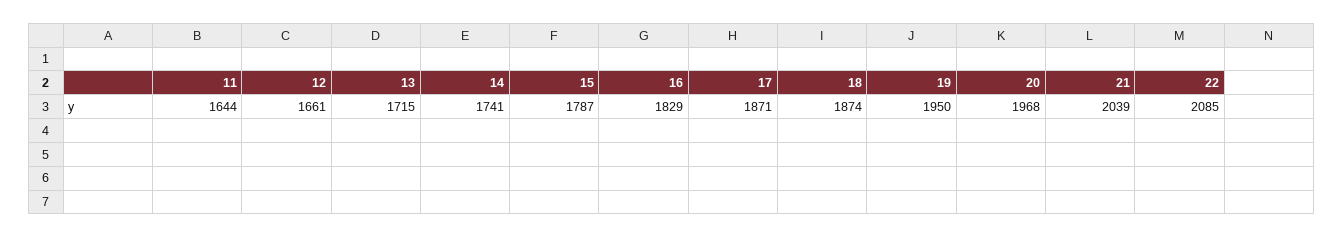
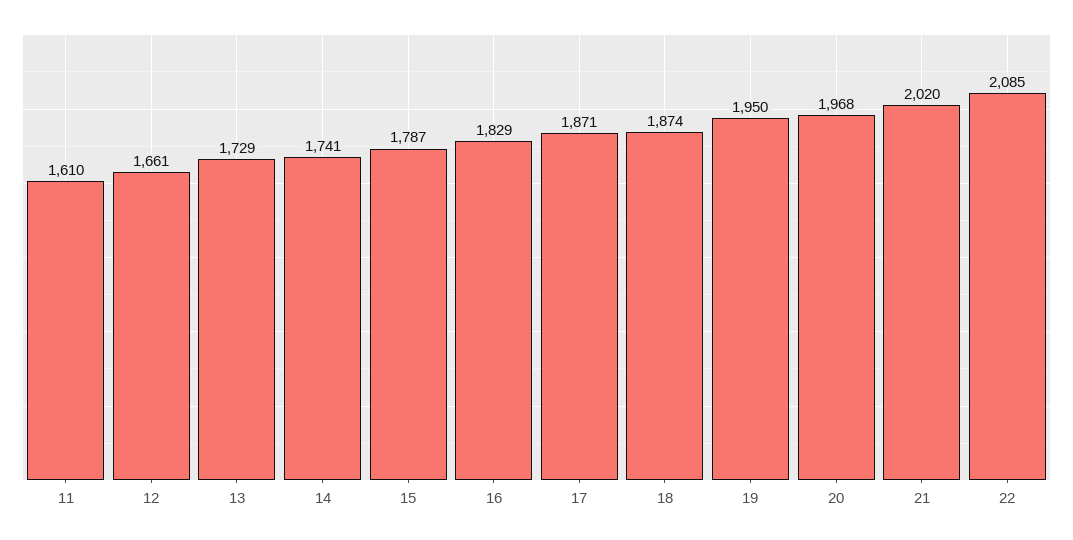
11: 1644 -> 1610
13: 1715 -> 1729
21: 2039 -> 2020

